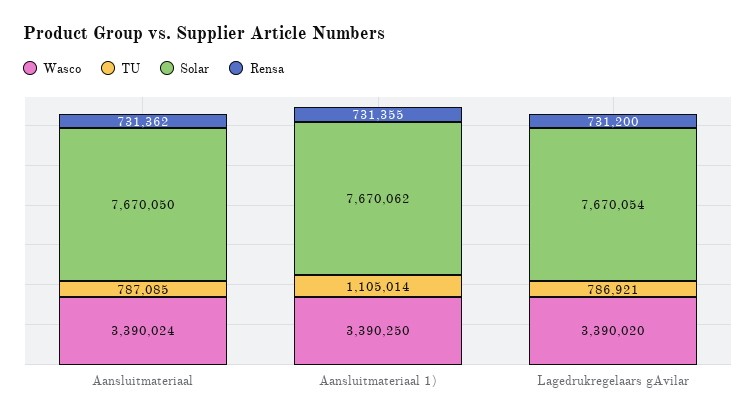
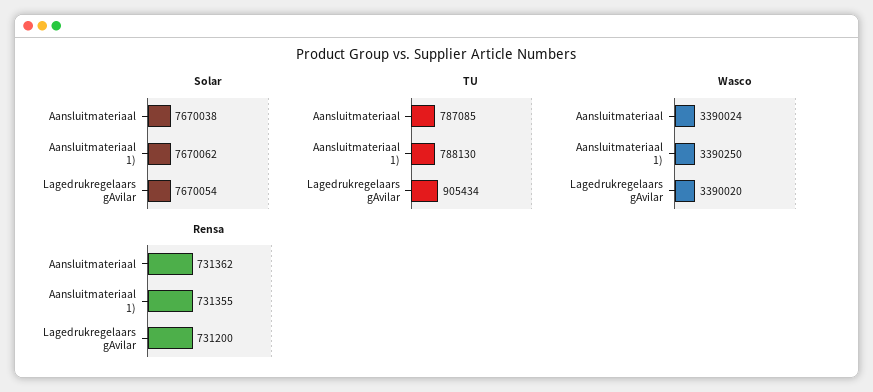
Solar, Aansluitmateriaal: 7670050 -> 7670038
TU, Aansluitmateriaal 1): 1105014 -> 788130
TU, Lagedrukregelaars gAvilar: 786921 -> 905434

